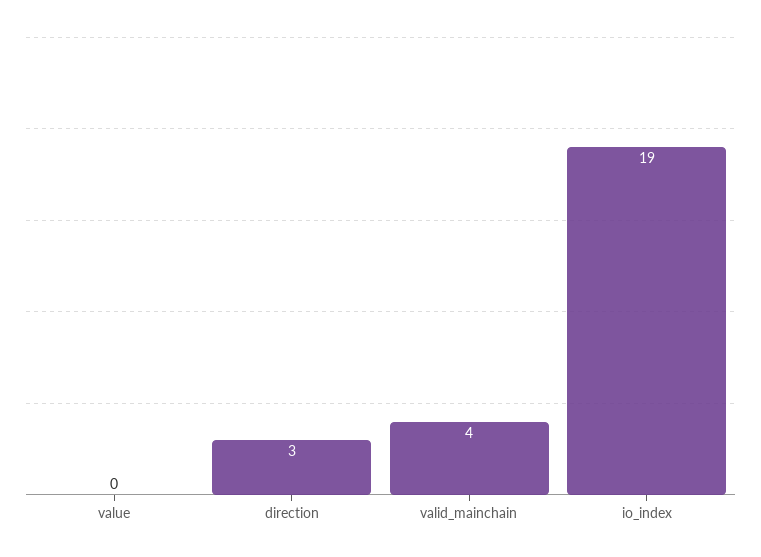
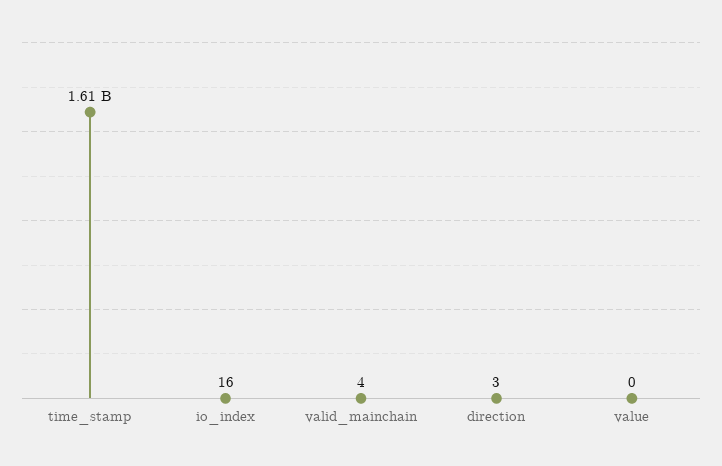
io_index: 19 -> 16
time_stamp: none -> 1610000000

